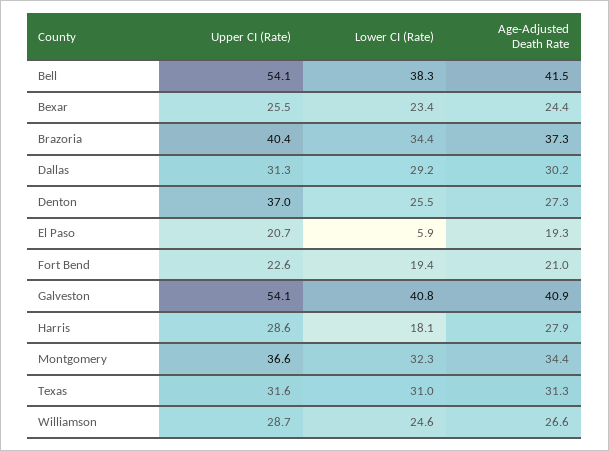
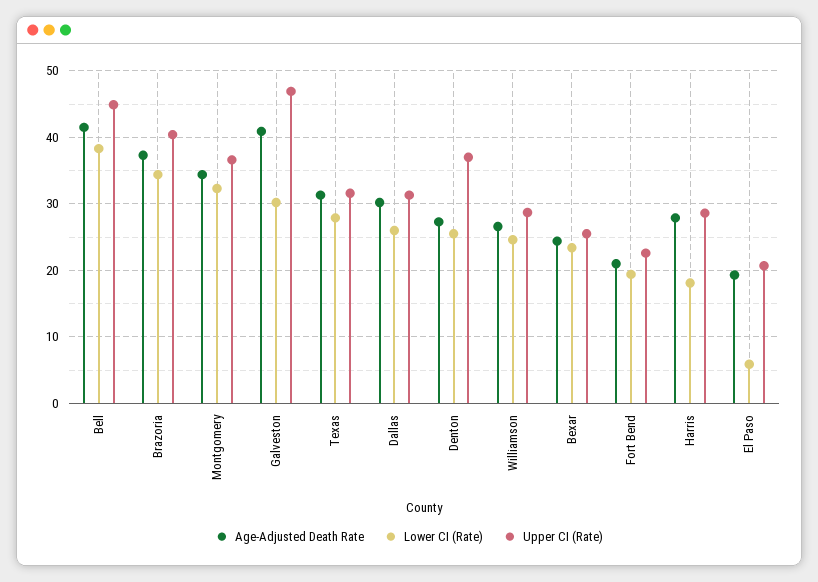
Upper CI (Rate), Bell: 54.1 -> 45
Lower CI (Rate), Dallas: 29.2 -> 26
Upper CI (Rate), Galveston: 54.1 -> 47
Lower CI (Rate), Galveston: 40.8 -> 30
Lower CI (Rate), Texas: 31 -> 28

